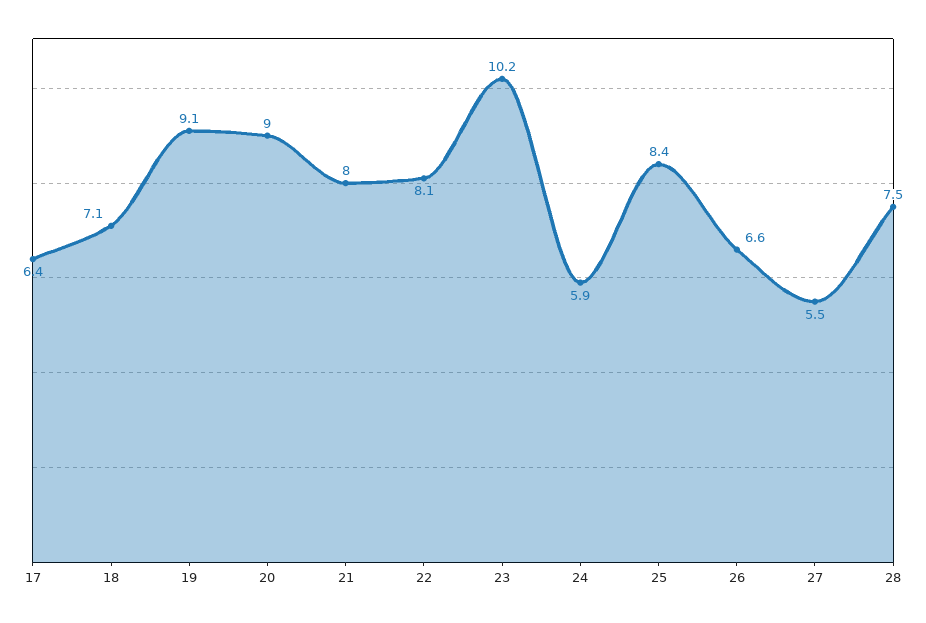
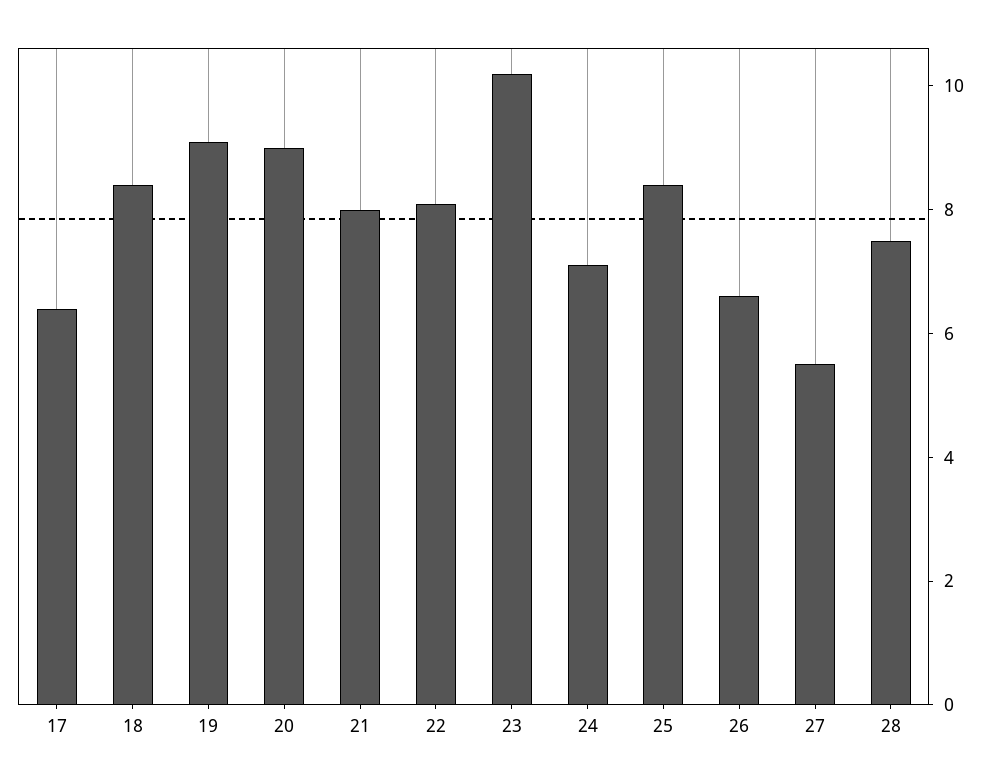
18: 7.1 -> 8.5
24: 5.9 -> 7

